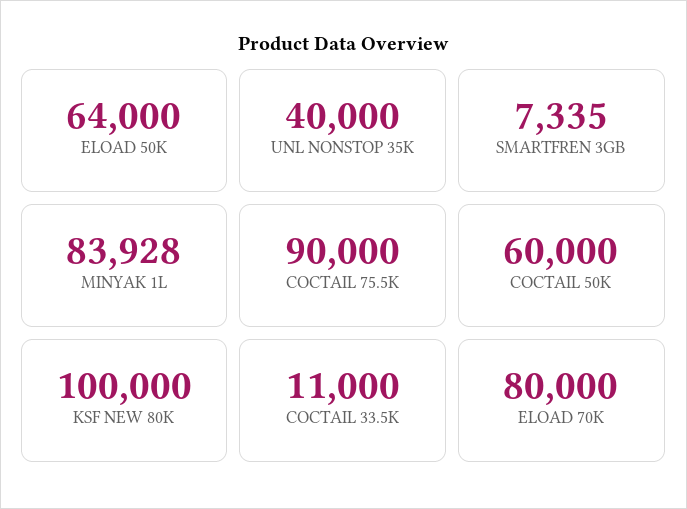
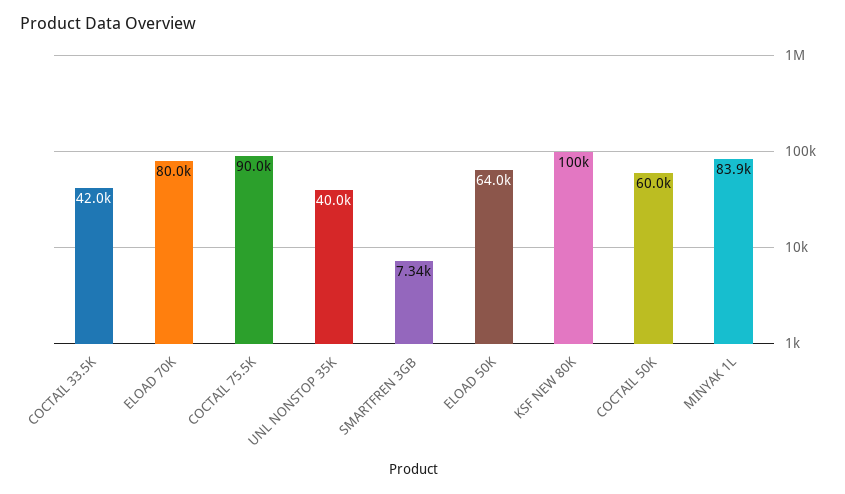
COCTAIL 33.5K: 11000 -> 42000

